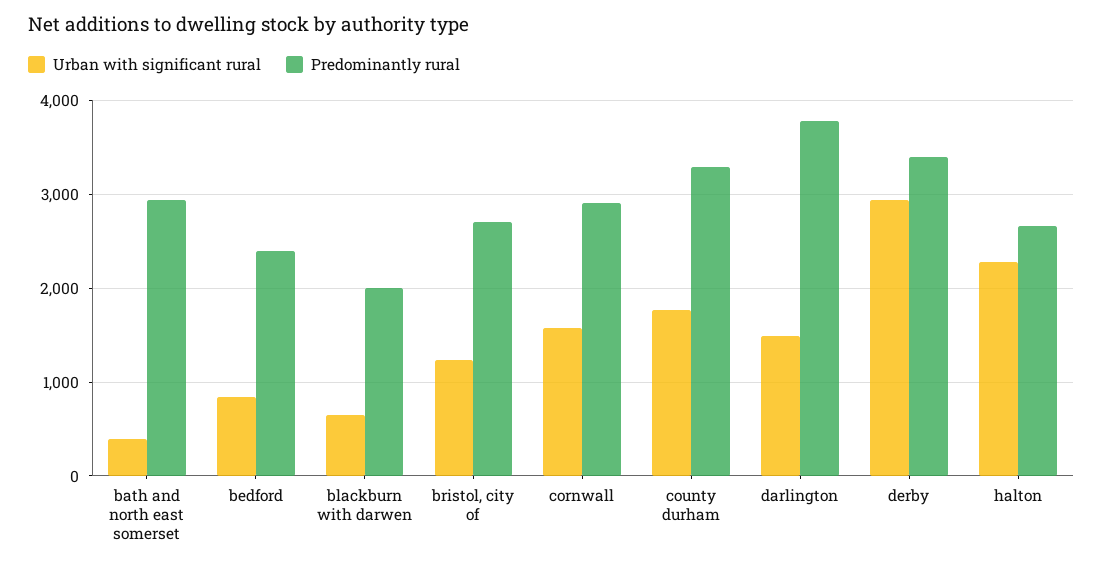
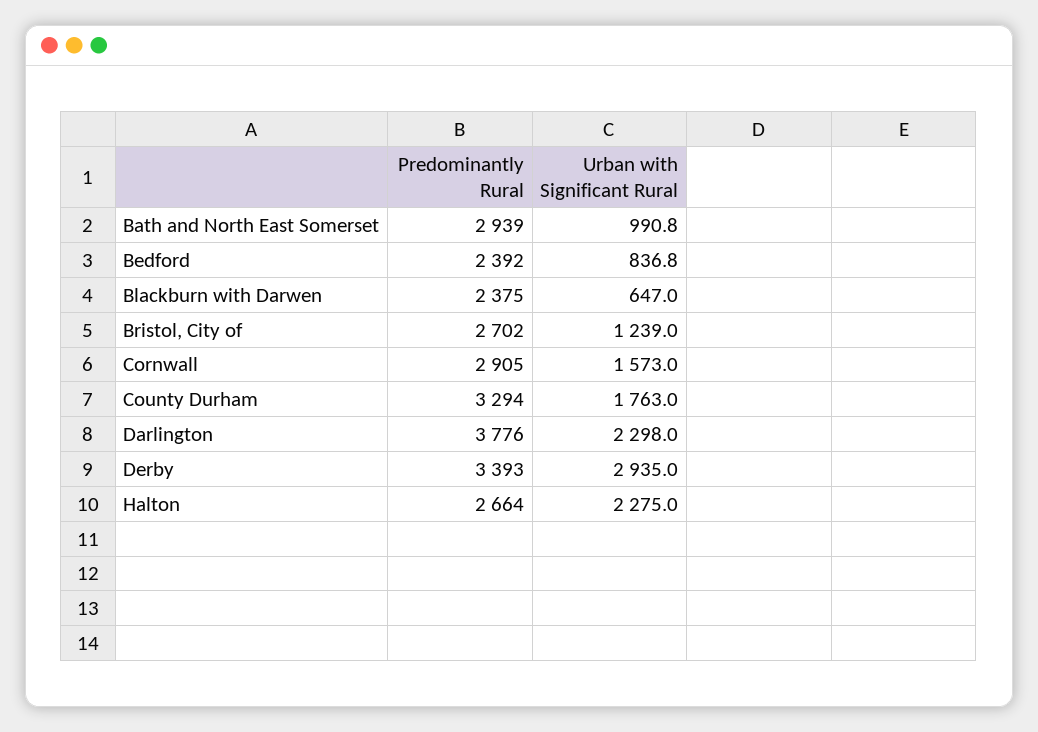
Urban with significant rural, bath and north east somerset: 400 -> 990.8
Predominantly rural, blackburn with darwen: 2000 -> 2375
Urban with significant rural, darlington: 1500 -> 2298

